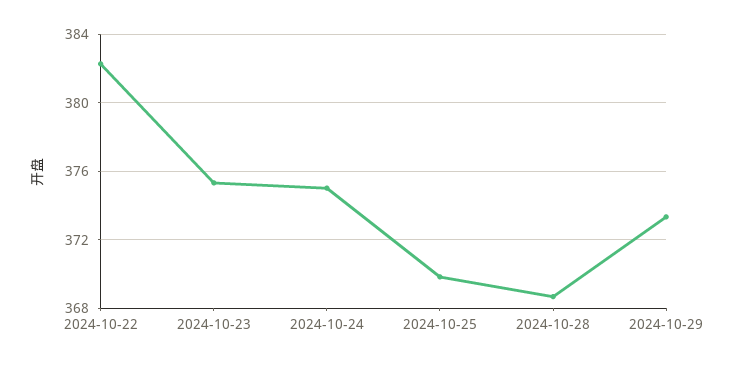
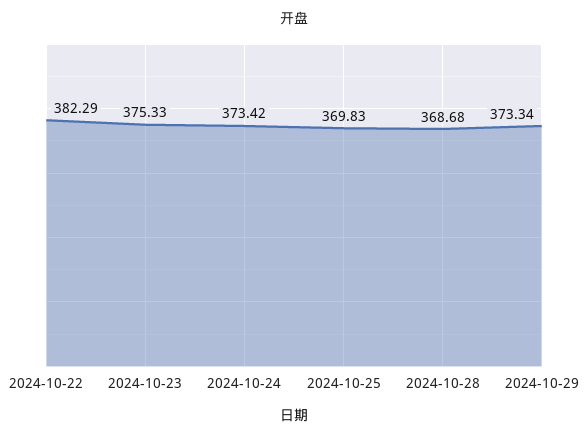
2024-10-24: 375 -> 373.42

